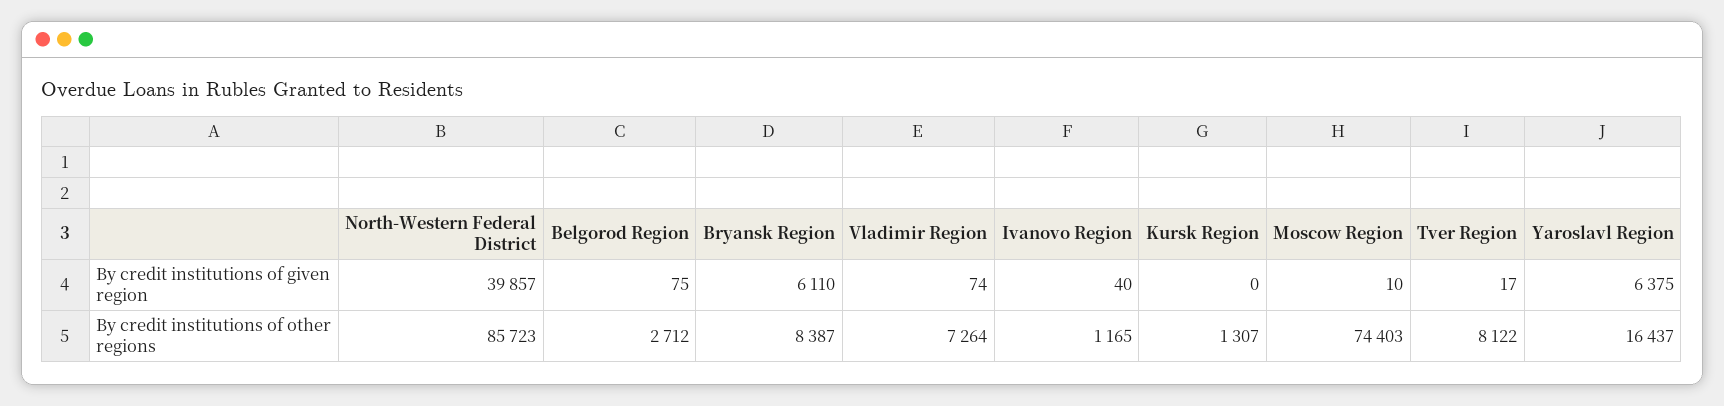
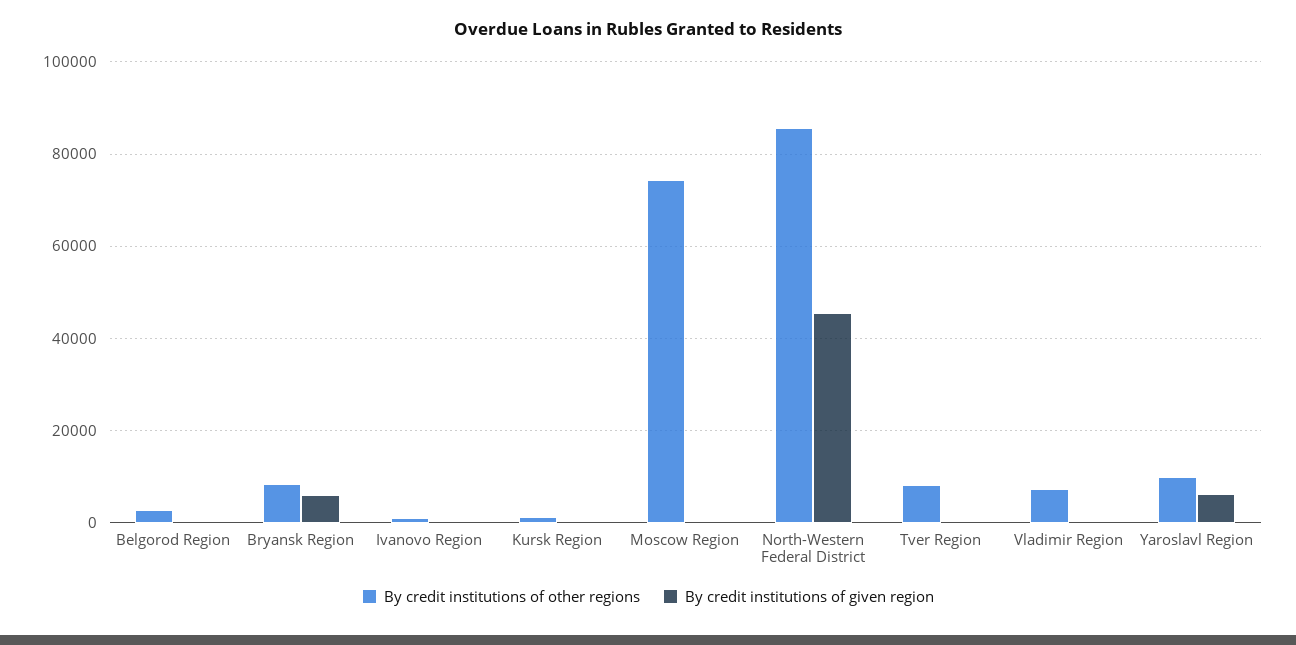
By credit institutions of given region, North-Western Federal District: 39857 -> 46000
By credit institutions of other regions, Yaroslavl Region: 16437 -> 10000

